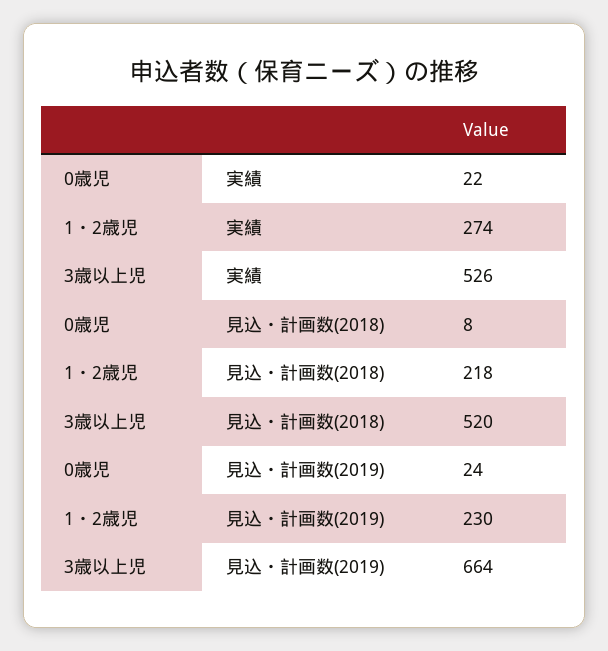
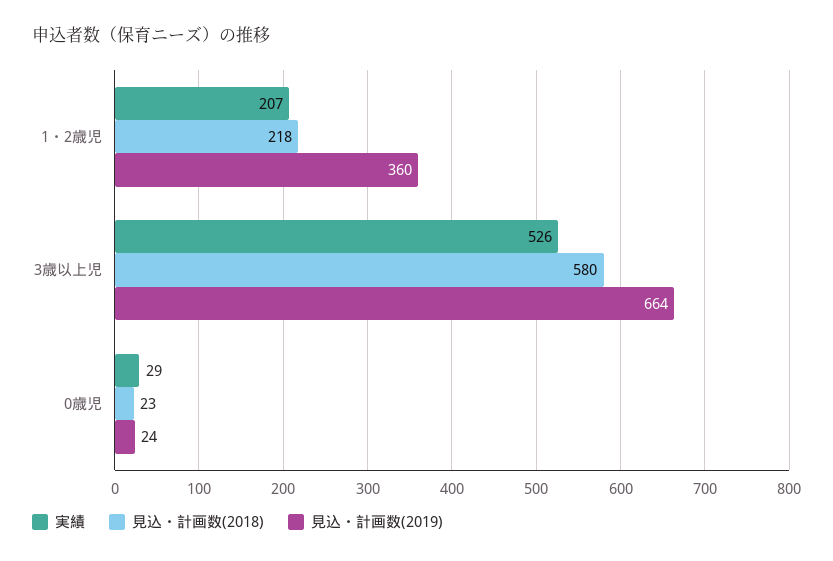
実績, 0歳児: 22 -> 29
実績, 1・2歳児: 274 -> 207
見込・計画数(2018), 0歳児: 8 -> 23
見込・計画数(2018), 3歳以上児: 520 -> 580
見込・計画数(2019), 1・2歳児: 230 -> 360

